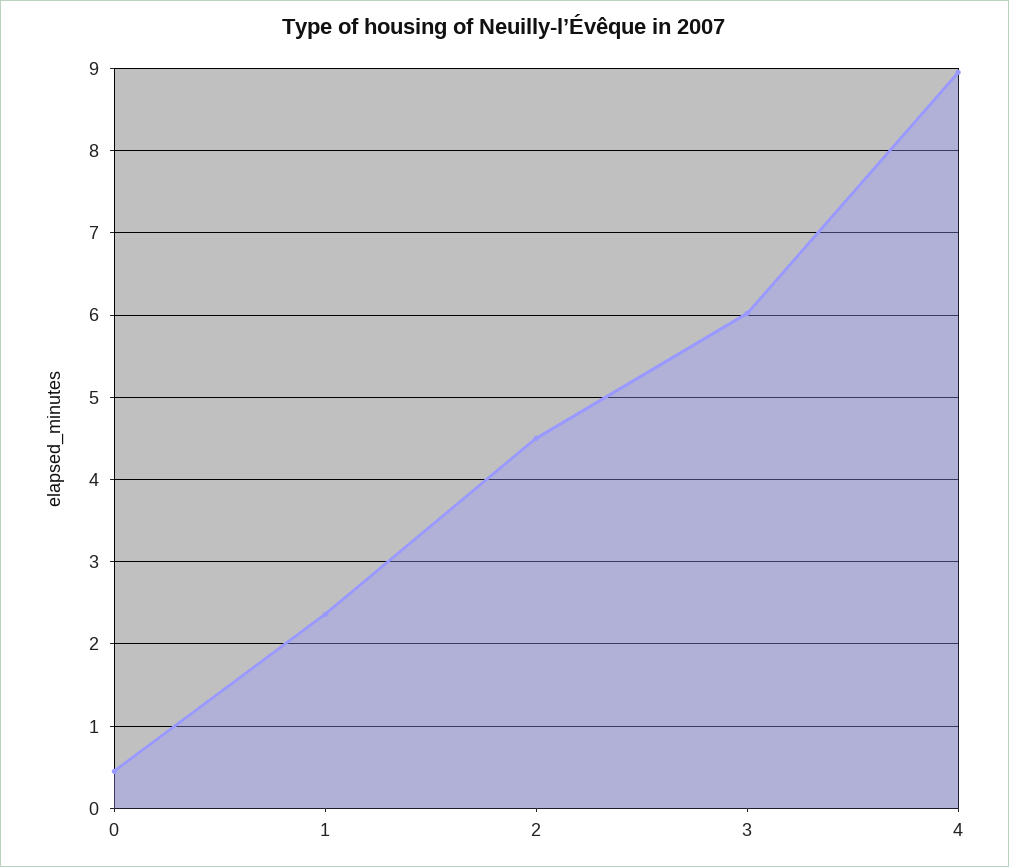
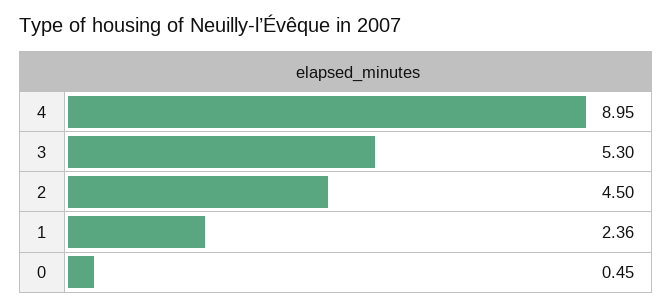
3: 6 -> 5.3

